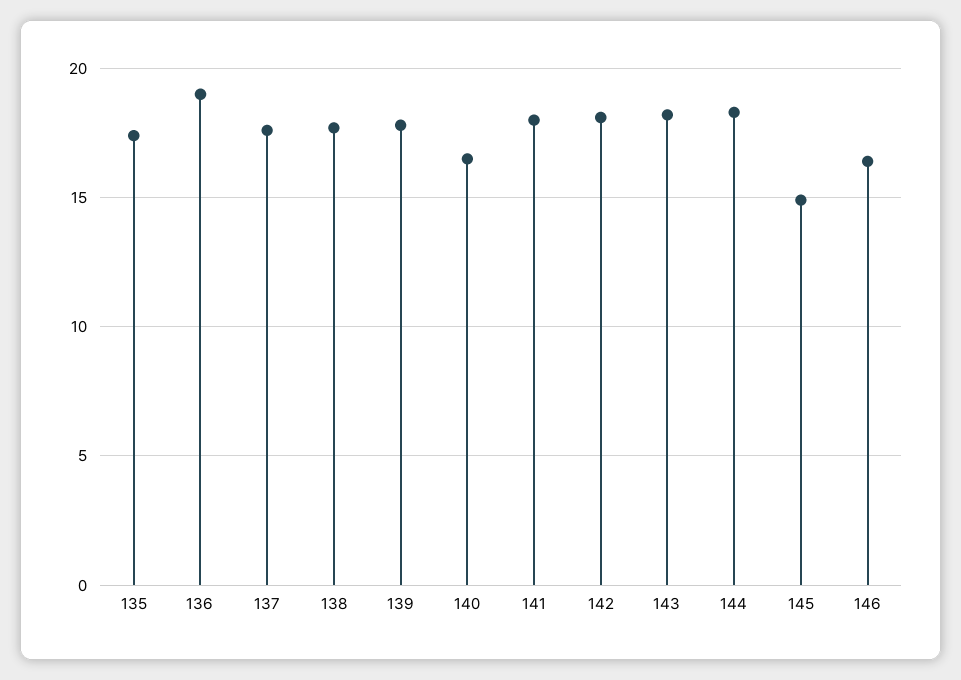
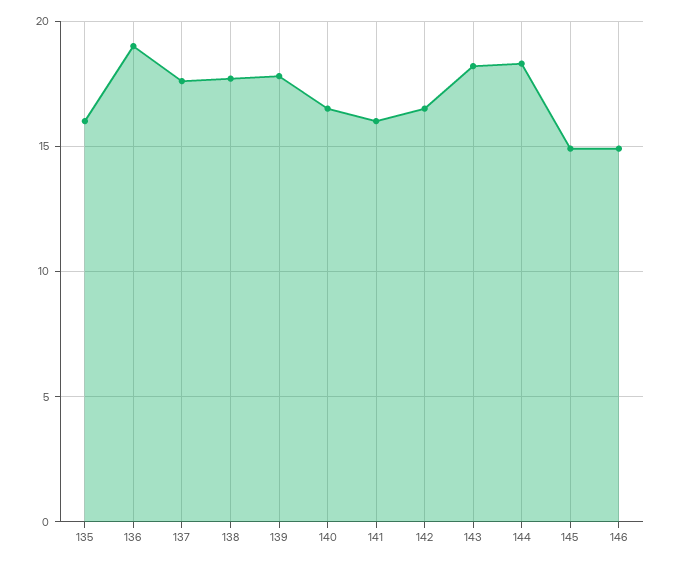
135: 17.5 -> 16
141: 18 -> 16
142: 18 -> 16.5
146: 16.5 -> 15

